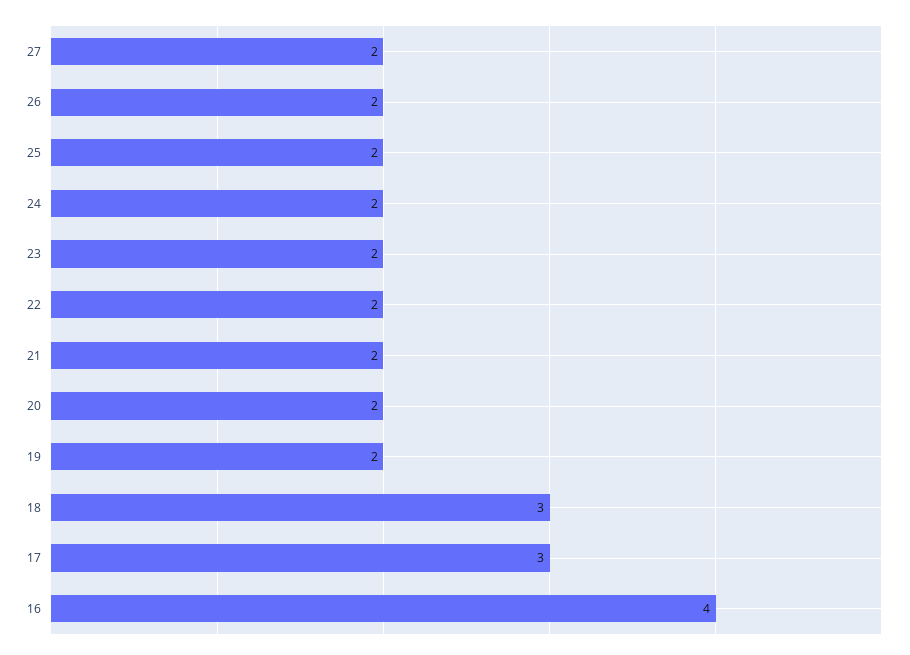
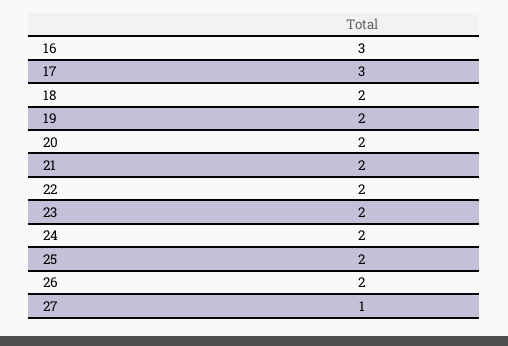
27: 2 -> 1
18: 3 -> 2
16: 4 -> 3

